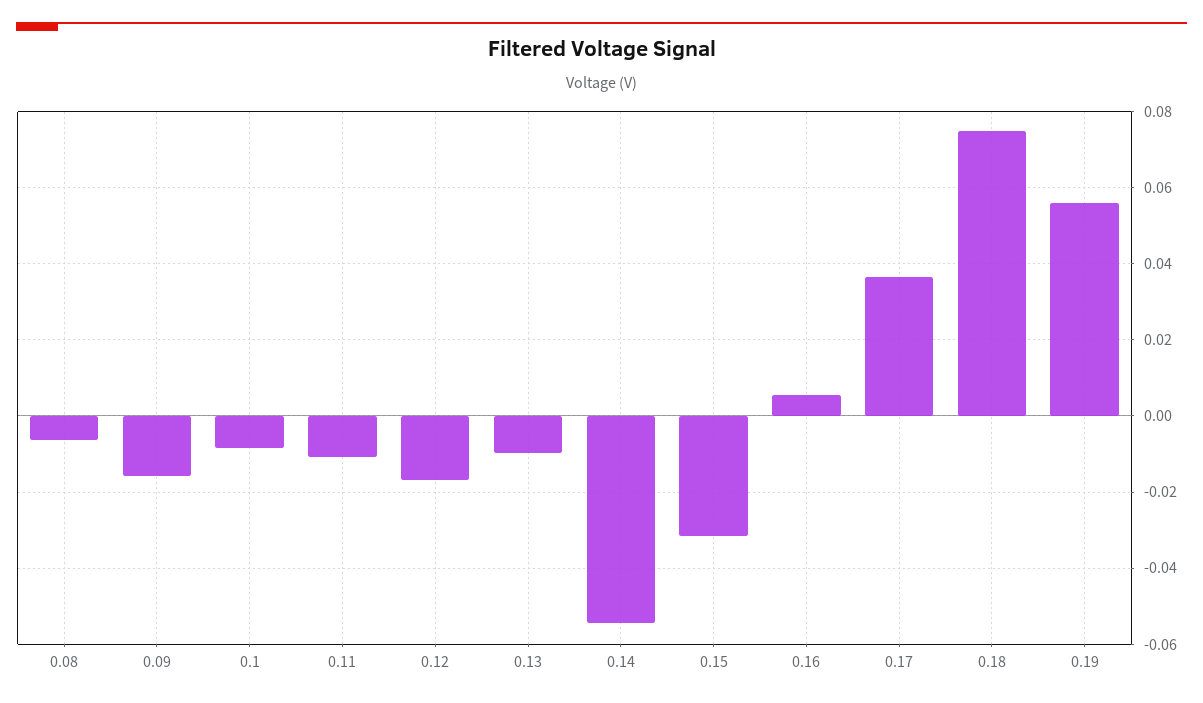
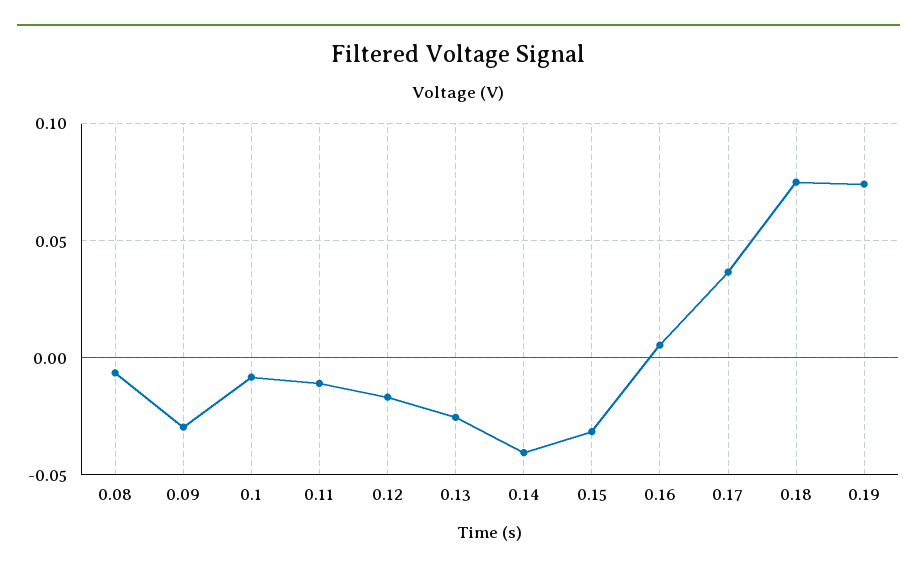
0.09: -0.016 -> -0.03
0.13: -0.01 -> -0.025
0.14: -0.054 -> -0.04
0.19: 0.056 -> 0.075

